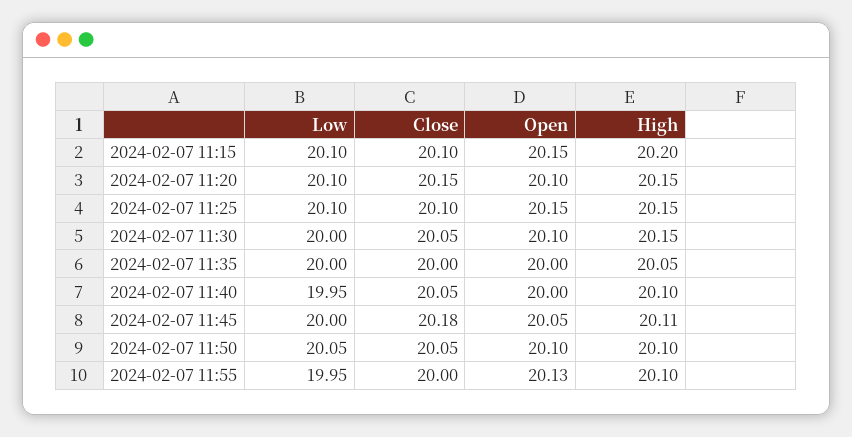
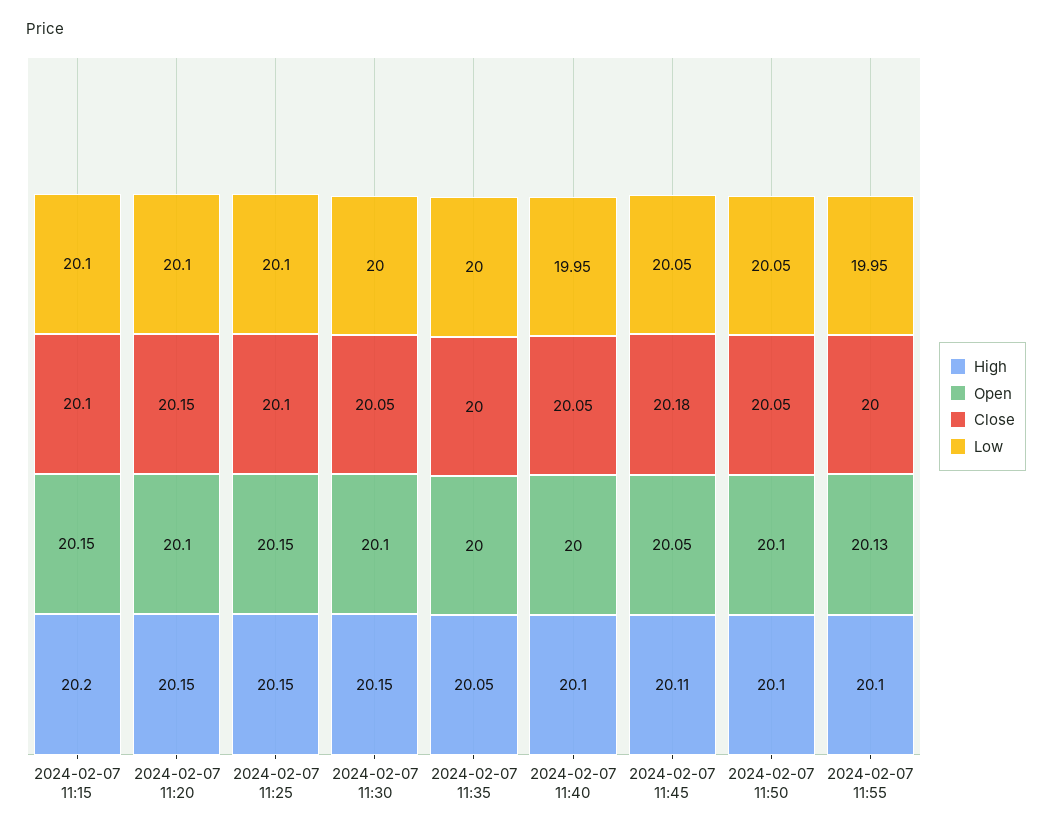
Low, 2024-02-07 11:45: 20 -> 20.05

